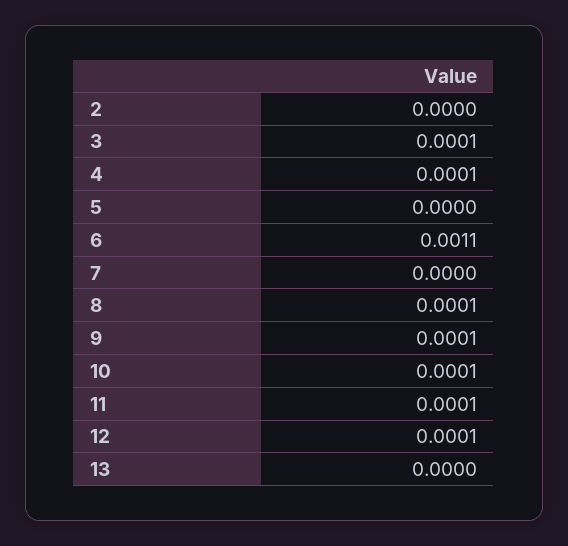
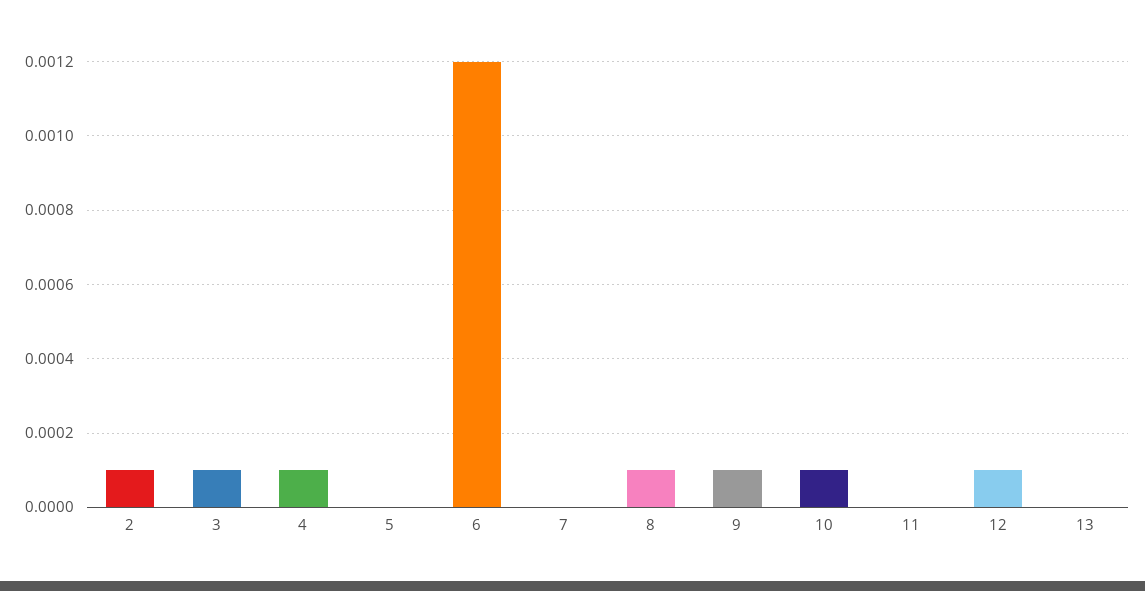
2: 0 -> 0.0001
6: 0.0011 -> 0.0012
11: 0.0001 -> 0

